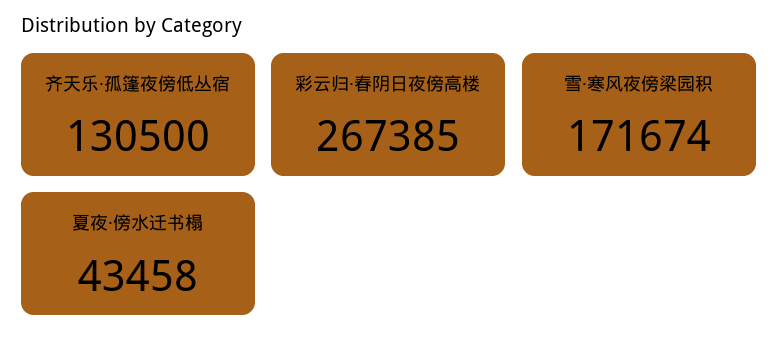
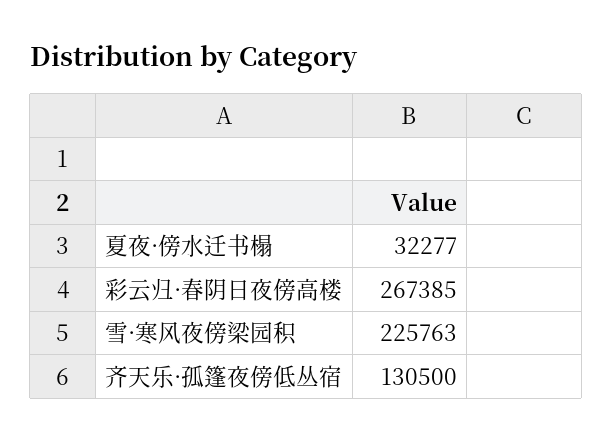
雪·寒风夜傍梁园积: 171674 -> 225763
夏夜·傍水迁书榻: 43458 -> 32277

